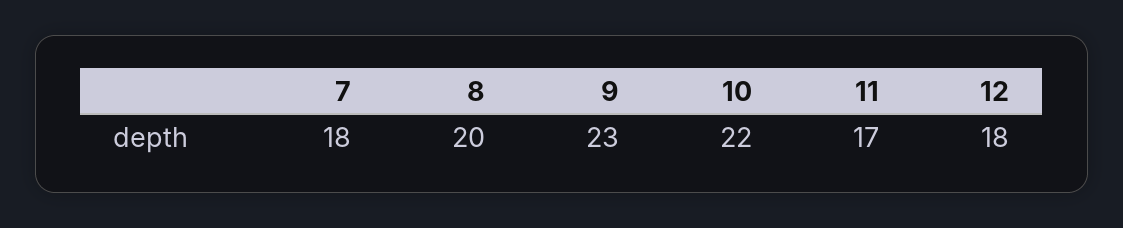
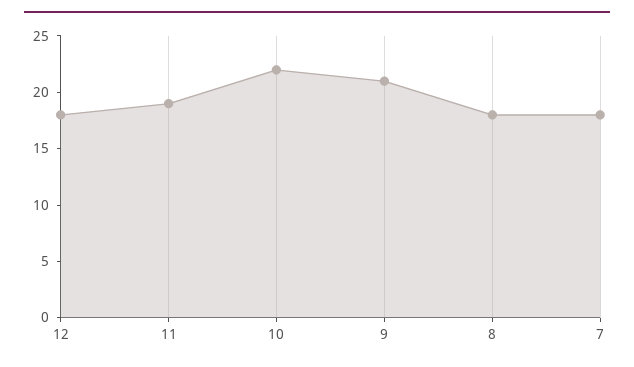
8: 20 -> 18
9: 23 -> 21
11: 17 -> 19

